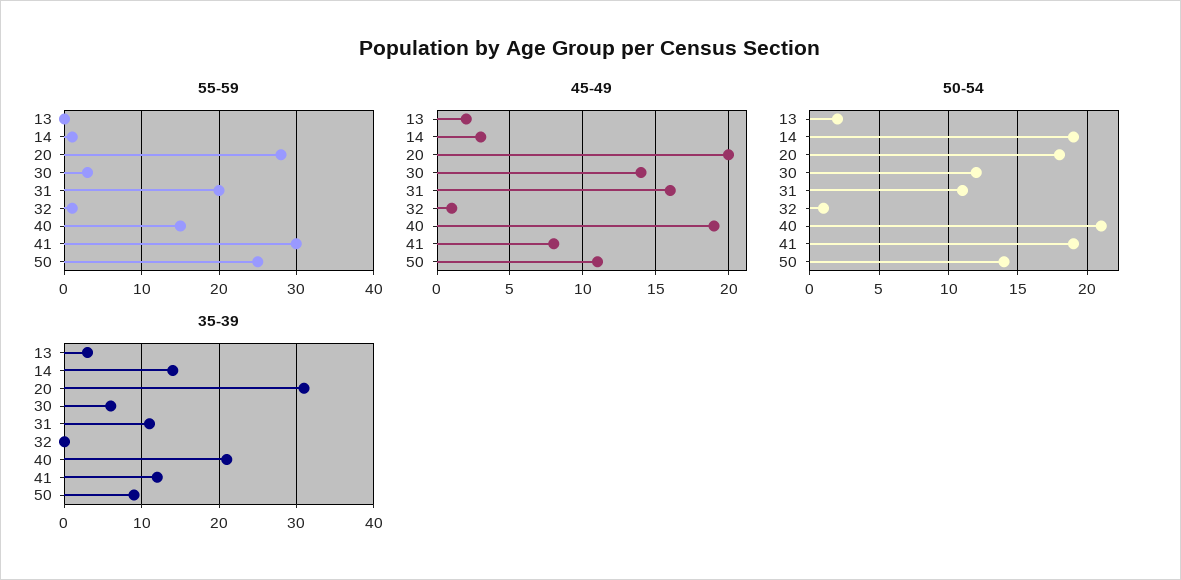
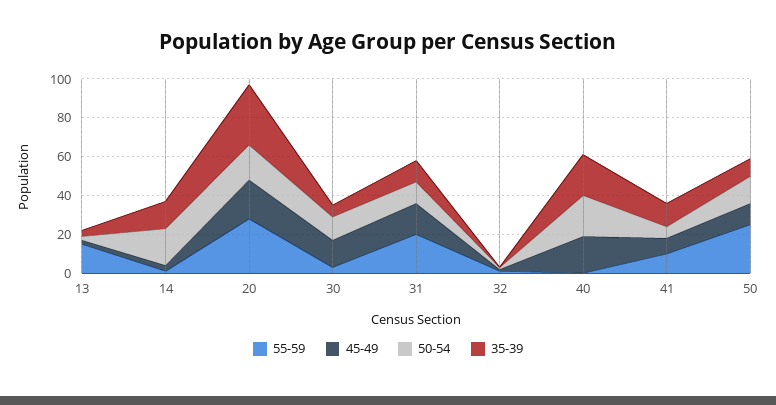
55-59, 13: 0 -> 15
55-59, 40: 15 -> 0
55-59, 41: 30 -> 10
50-54, 41: 19 -> 5

